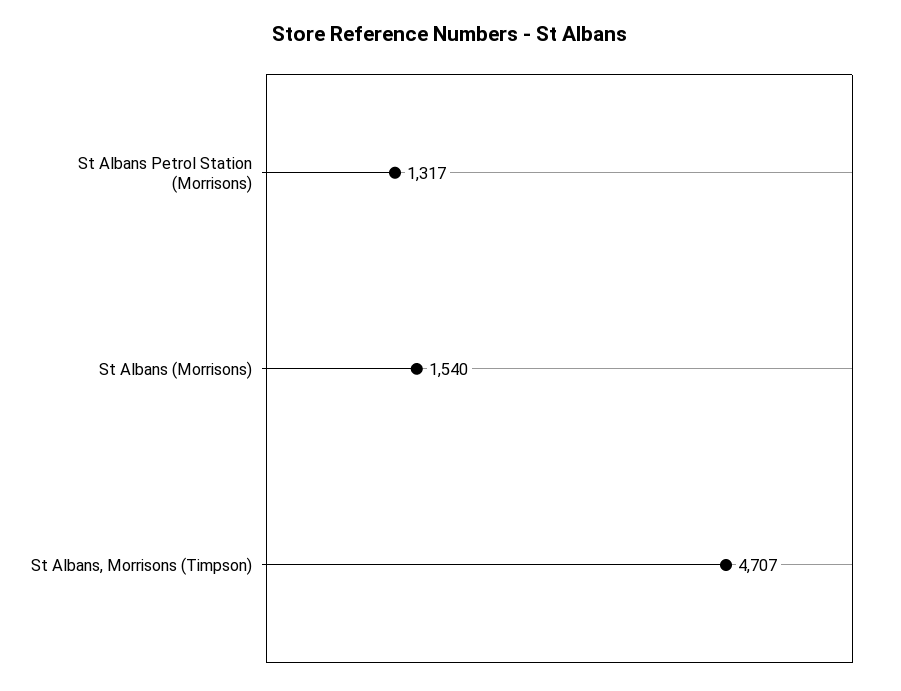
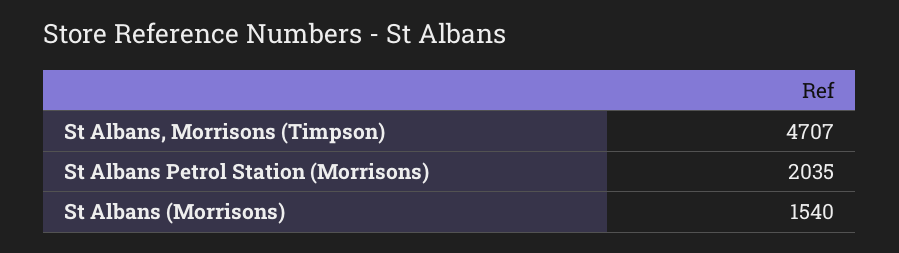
St Albans Petrol Station (Morrisons): 1317 -> 2035

